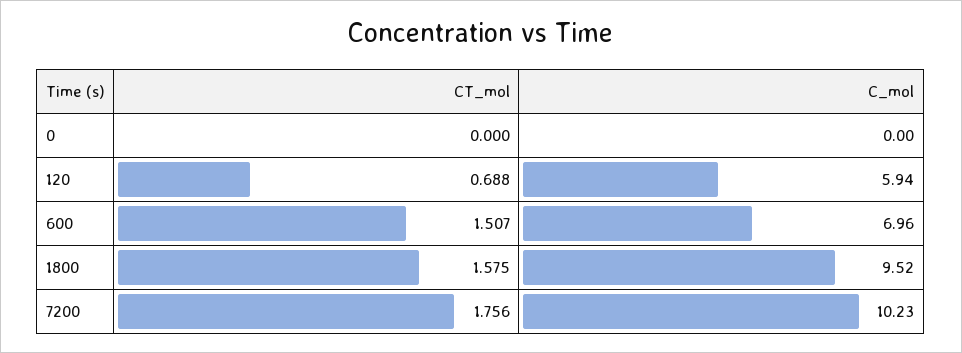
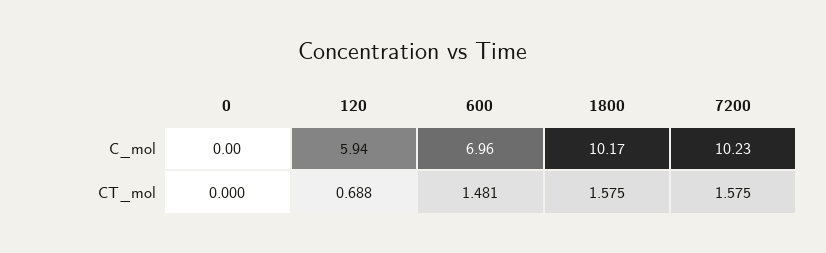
CT_mol, 600: 1.507 -> 1.481
C_mol, 1800: 9.52 -> 10.17
CT_mol, 7200: 1.756 -> 1.575

